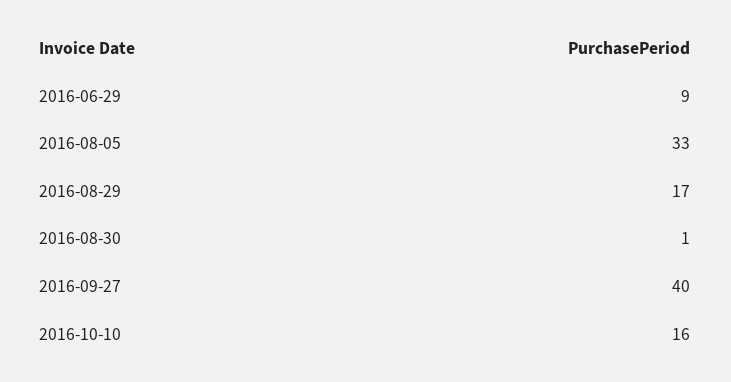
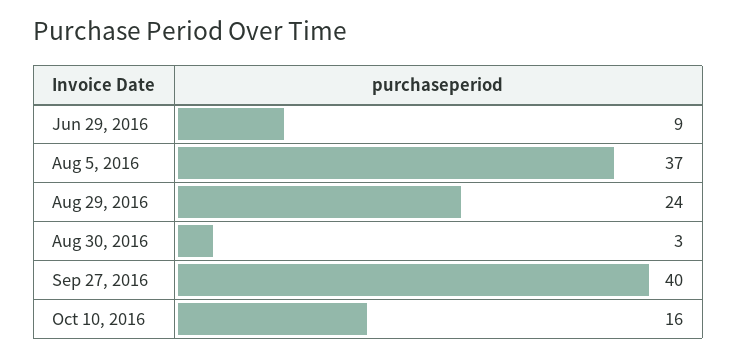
2016-08-05: 33 -> 37
2016-08-29: 17 -> 24
2016-08-30: 1 -> 3

